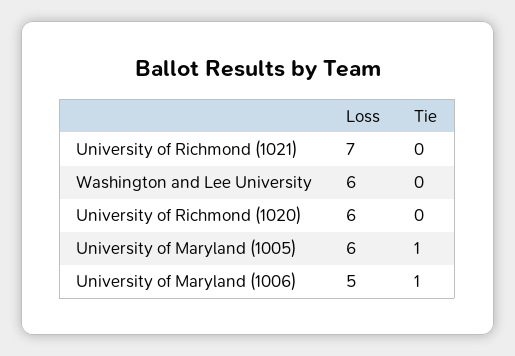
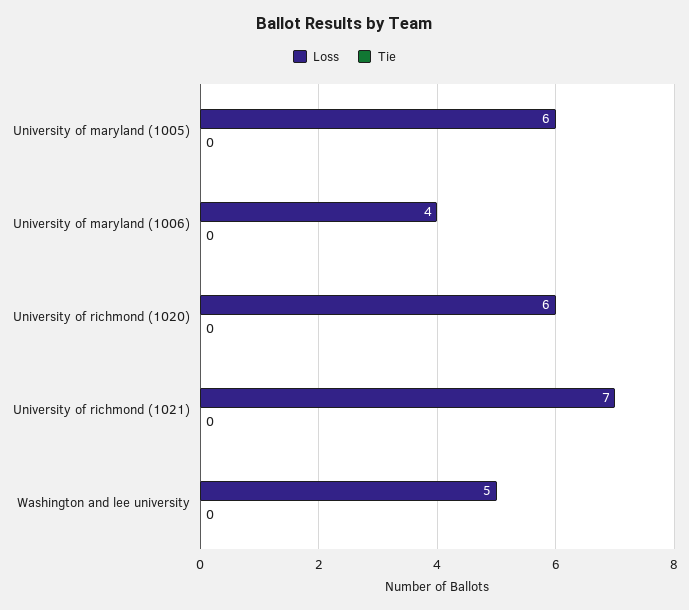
Loss, Washington and Lee University: 6 -> 5
Tie, University of Maryland (1005): 1 -> 0
Loss, University of Maryland (1006): 5 -> 4
Tie, University of Maryland (1006): 1 -> 0

